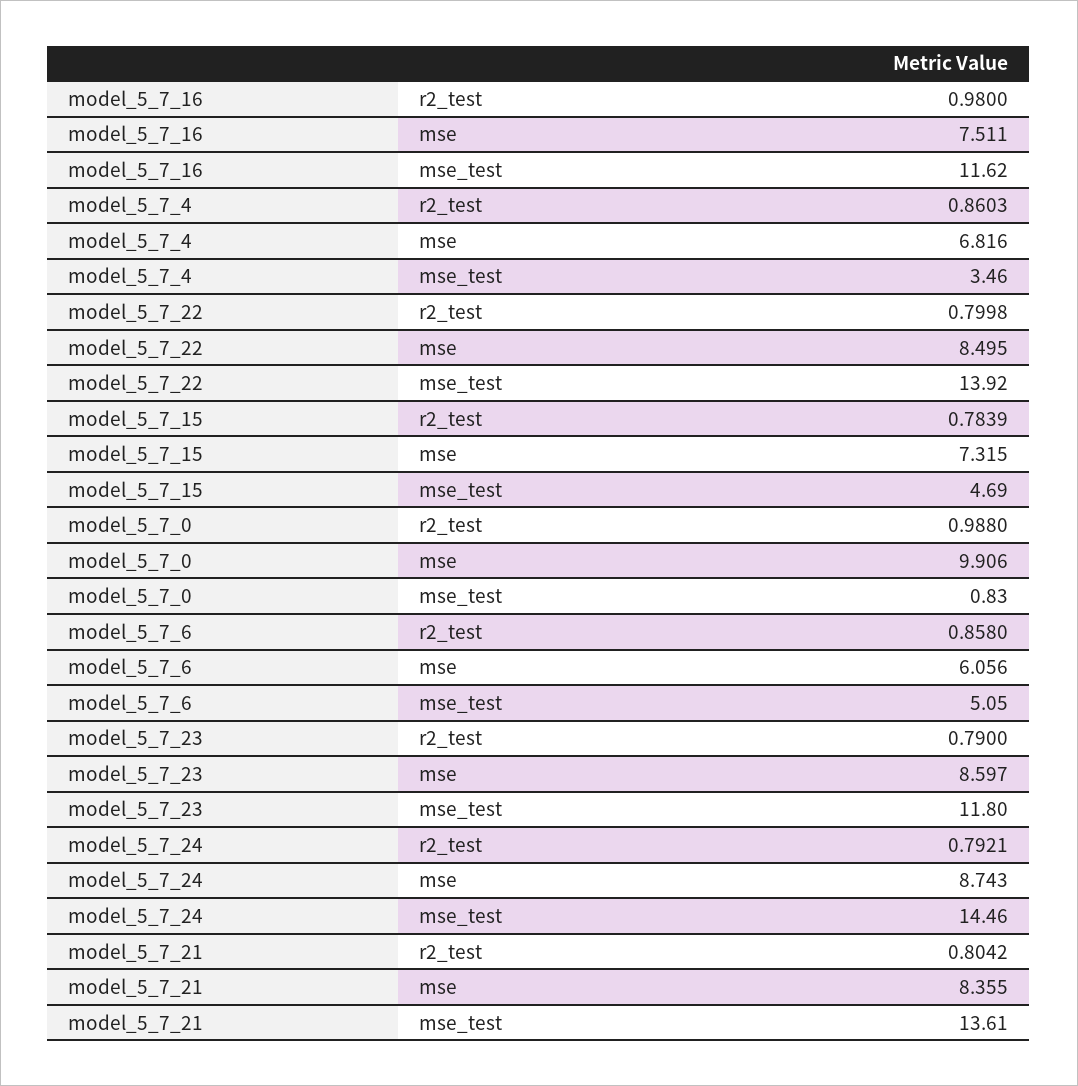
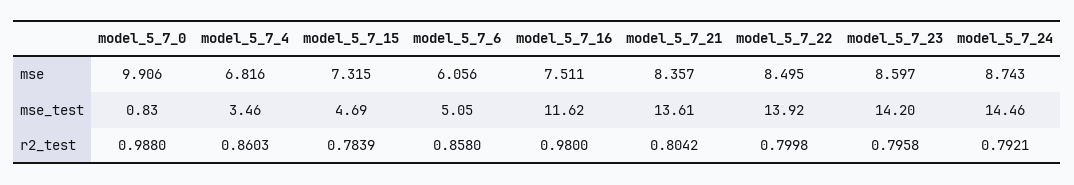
model_5_7_23, r2_test: 0.79 -> 0.7958
model_5_7_23, mse_test: 11.8 -> 14.2
model_5_7_21, mse: 8.355 -> 8.357

